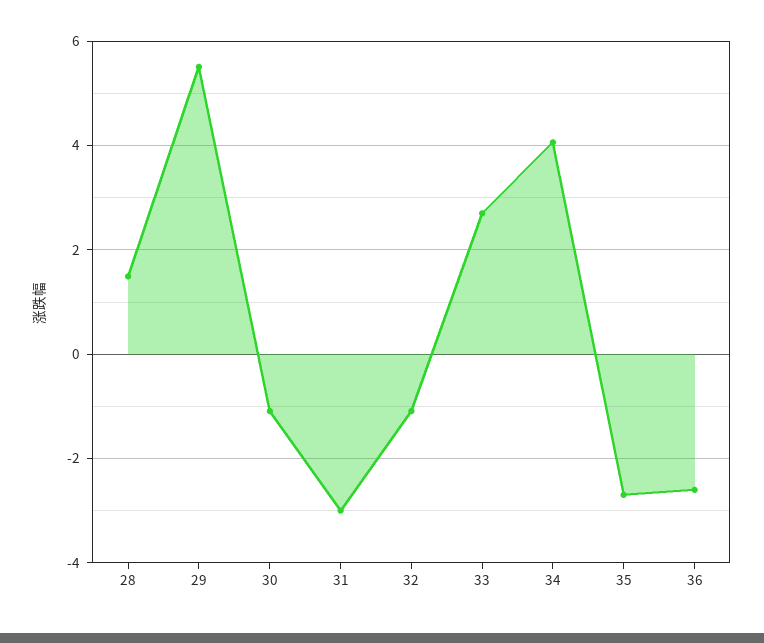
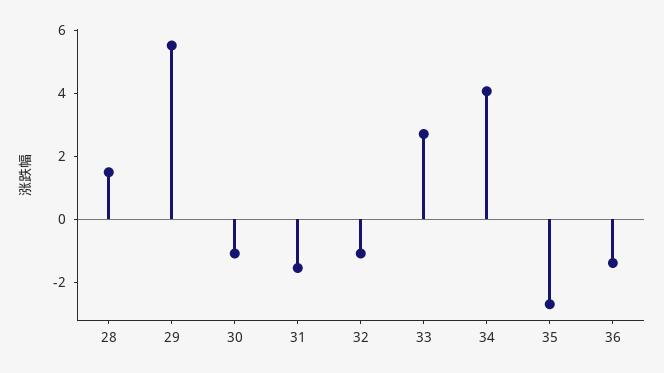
31: -3 -> -1.5
36: -2.6 -> -1.5

